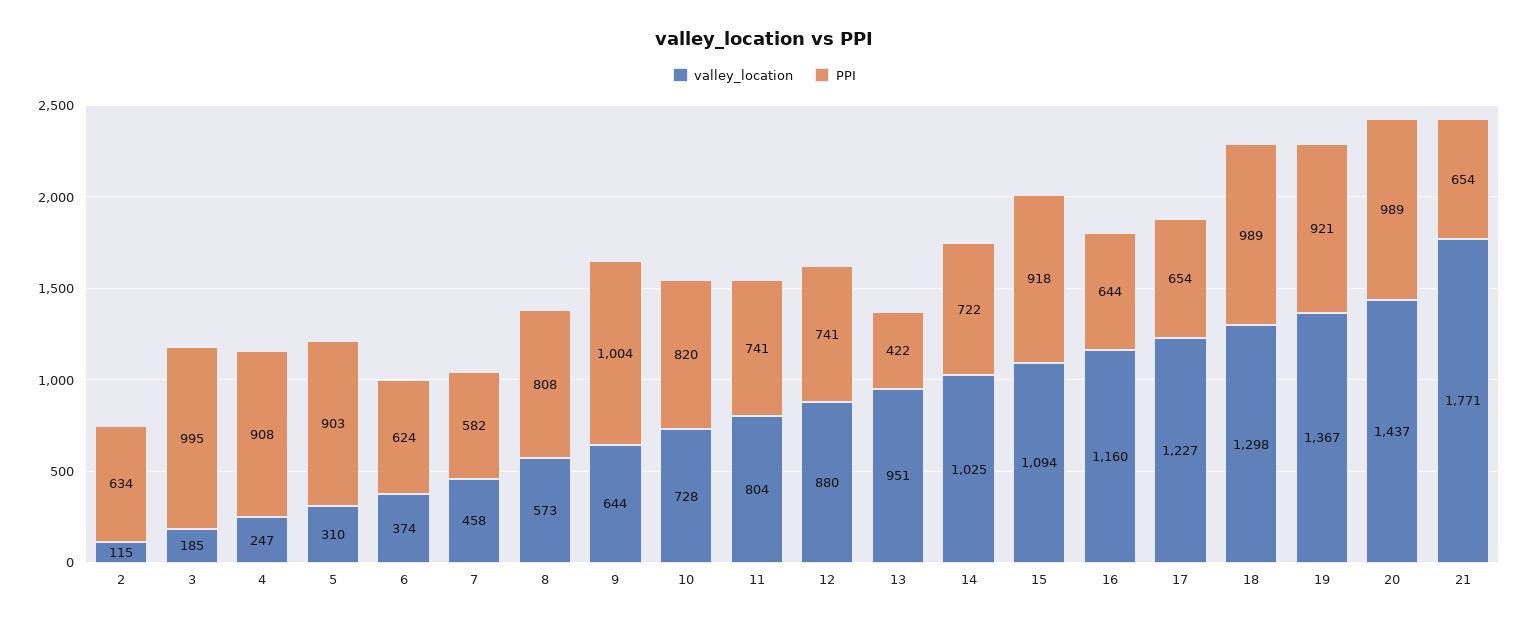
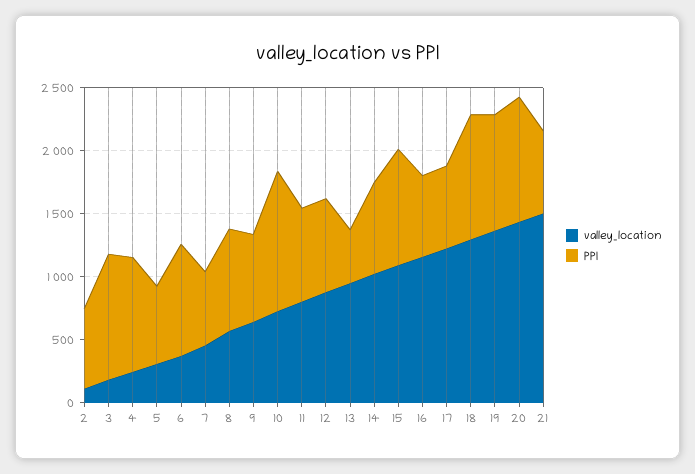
PPI, 5: 903 -> 600
PPI, 6: 624 -> 900
PPI, 9: 1004 -> 700
PPI, 10: 820 -> 1100
valley_location, 21: 1771 -> 1500

